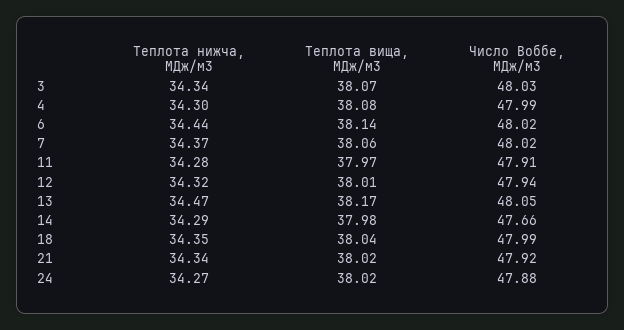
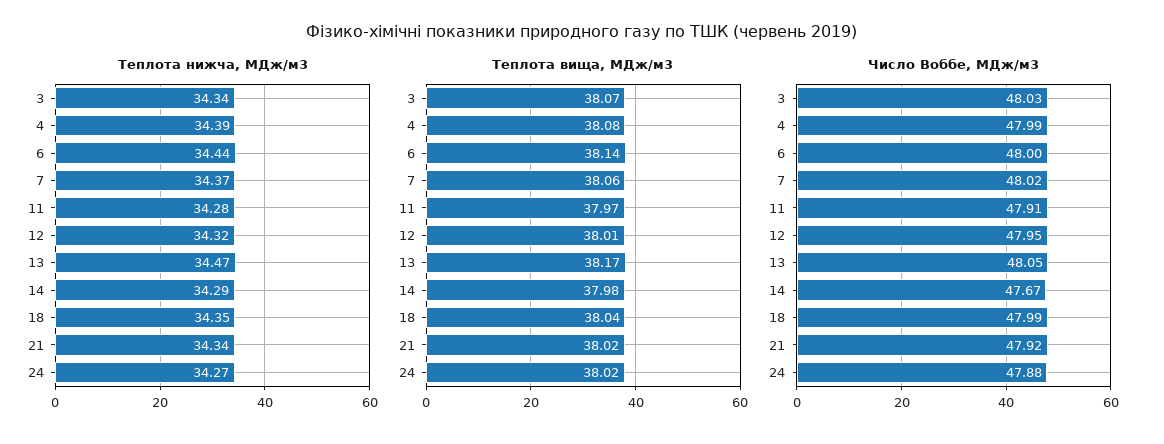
Теплота нижча, МДж/м3, 4: 34.3 -> 34.39
Число Воббе, МДж/м3, 6: 48.02 -> 48
Число Воббе, МДж/м3, 12: 47.94 -> 47.95
Число Воббе, МДж/м3, 14: 47.66 -> 47.67

